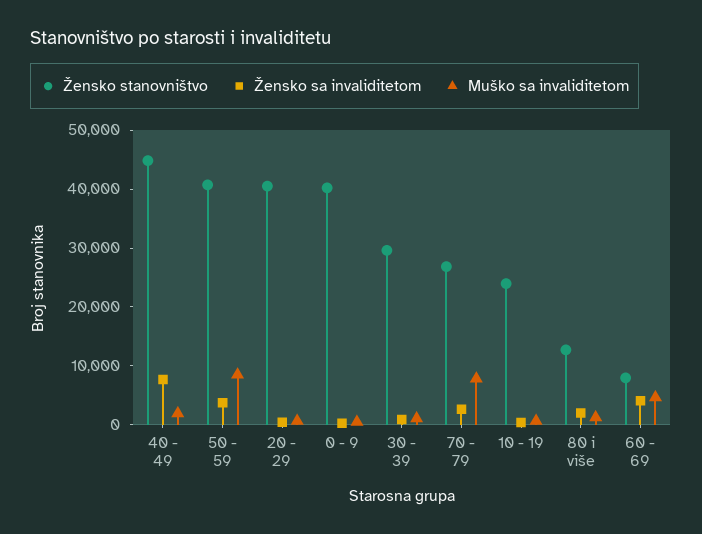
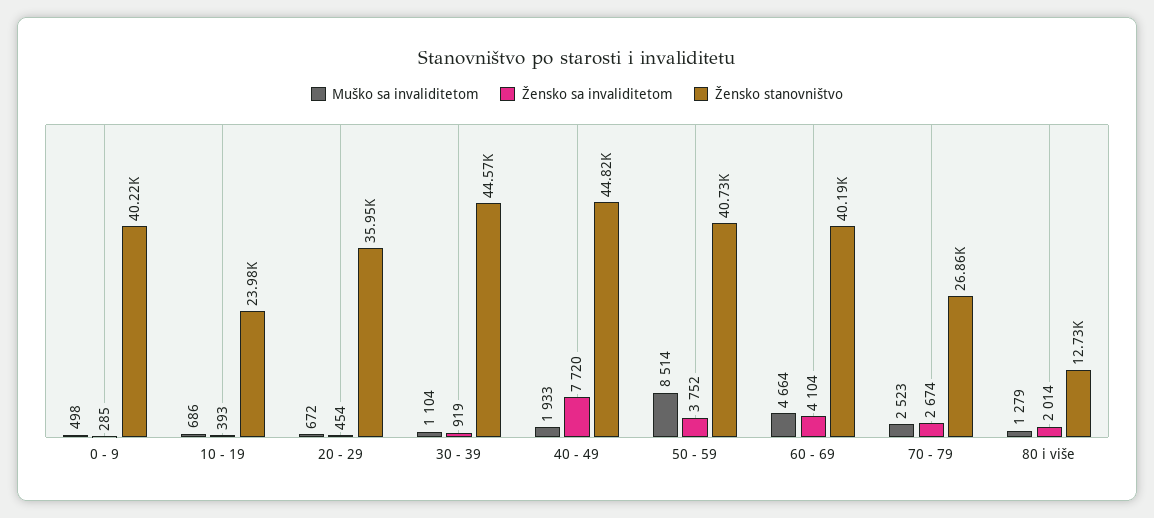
Žensko stanovništvo, 20 - 29: 40000 -> 35950
Žensko stanovništvo, 30 - 39: 30000 -> 44570
Muško sa invaliditetom, 70 - 79: 8000 -> 2523
Žensko stanovništvo, 60 - 69: 8000 -> 40190

